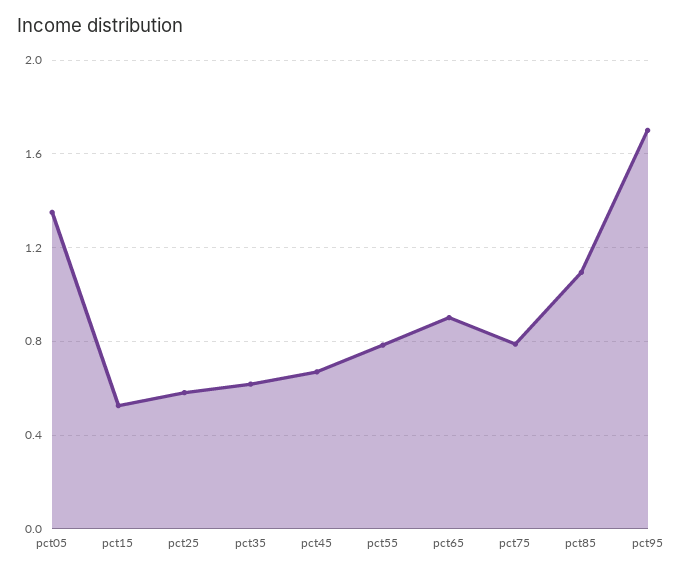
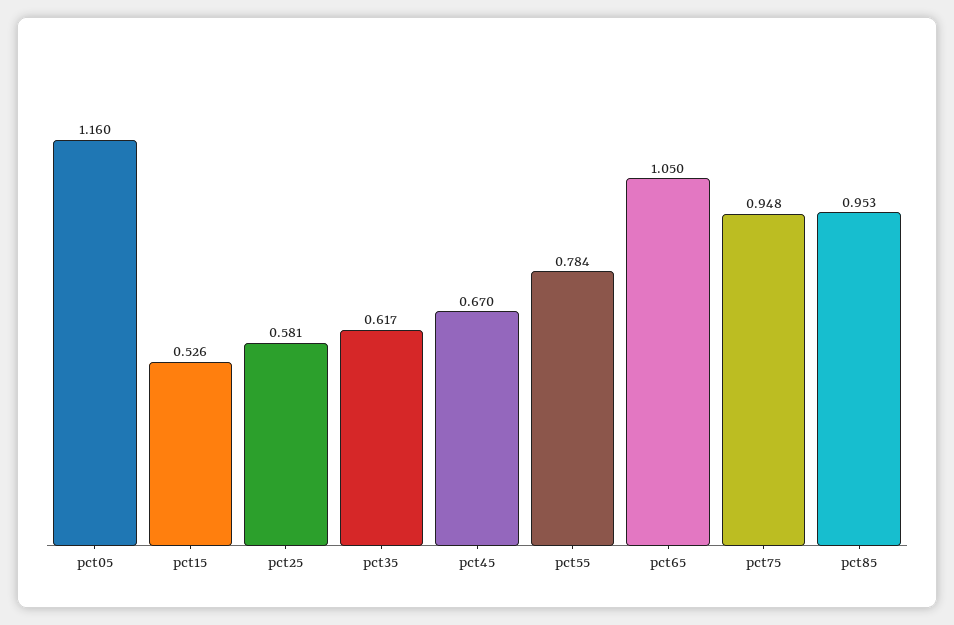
pct05: 1.35 -> 1.16
pct65: 0.9 -> 1.05
pct75: 0.8 -> 0.948
pct85: 1.1 -> 0.953
pct95: 1.7 -> none

